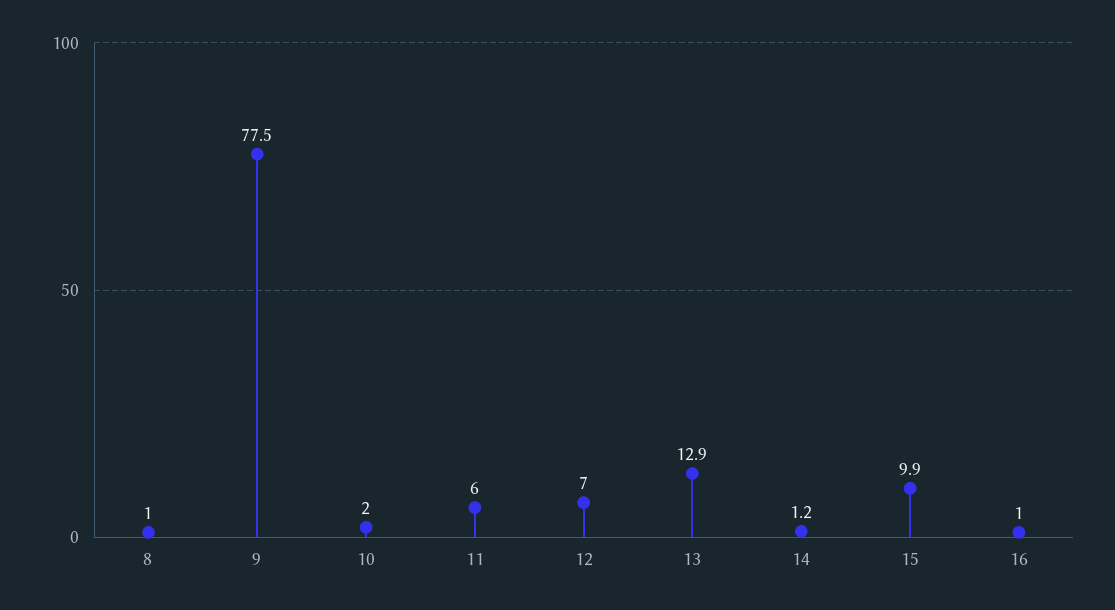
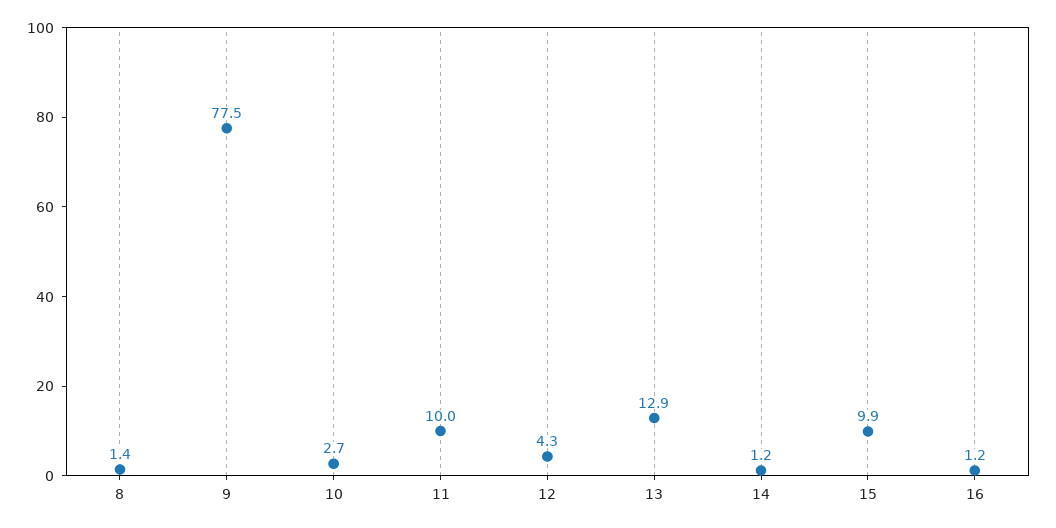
8: 1 -> 1.4
10: 2 -> 2.7
11: 6 -> 10
12: 7 -> 4.3
16: 1 -> 1.2

